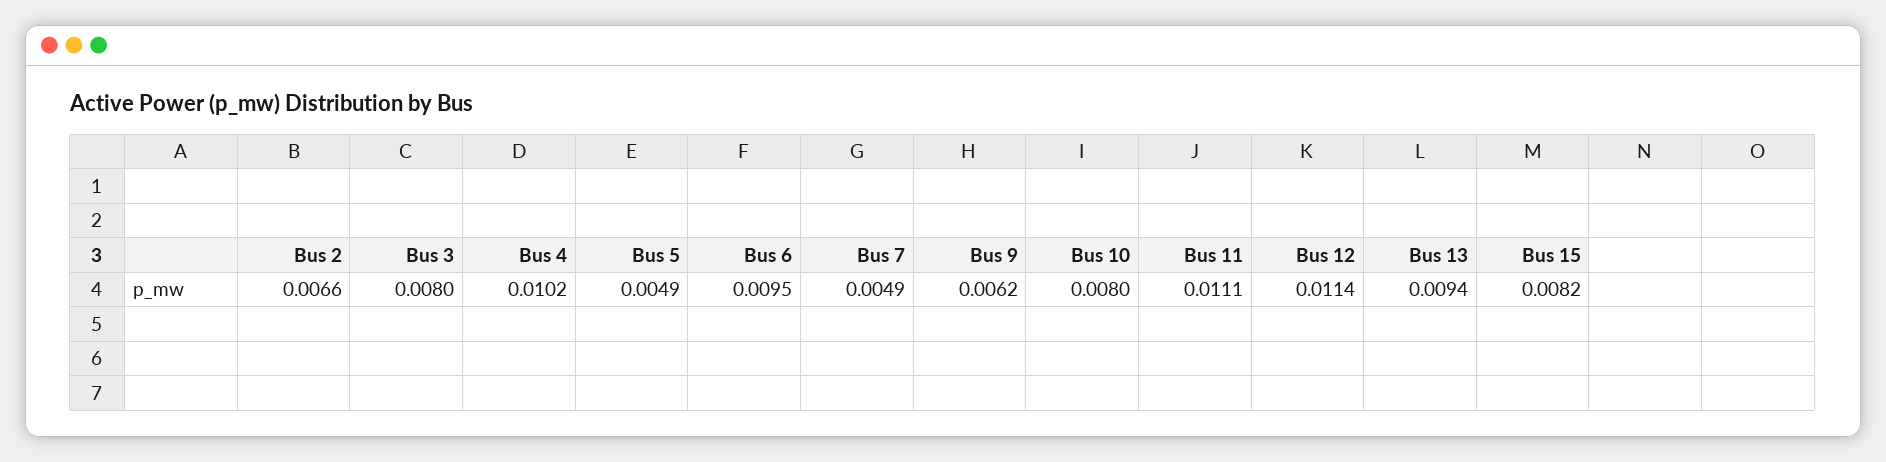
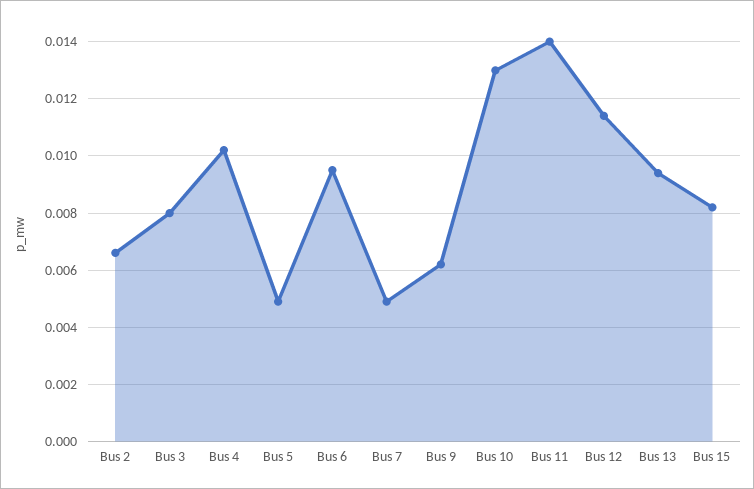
Bus 10: 0.008 -> 0.013
Bus 11: 0.0111 -> 0.014

